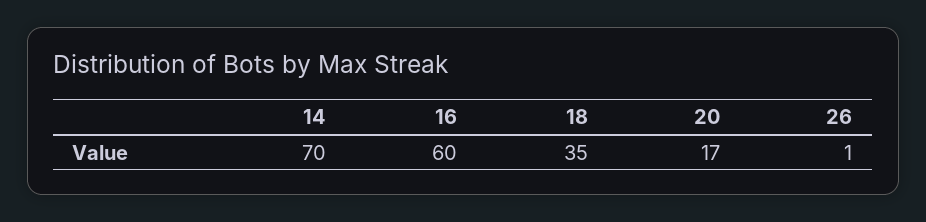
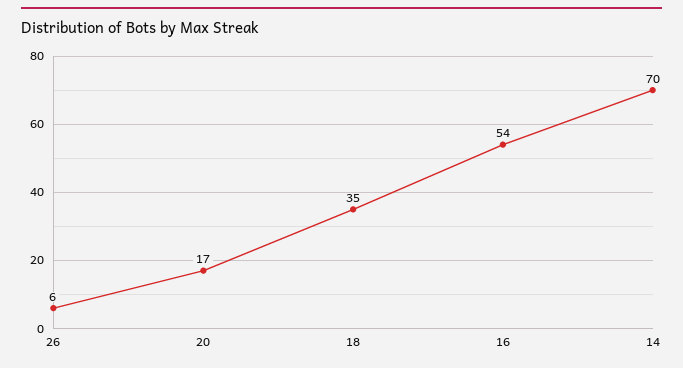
16: 60 -> 54
26: 1 -> 6

